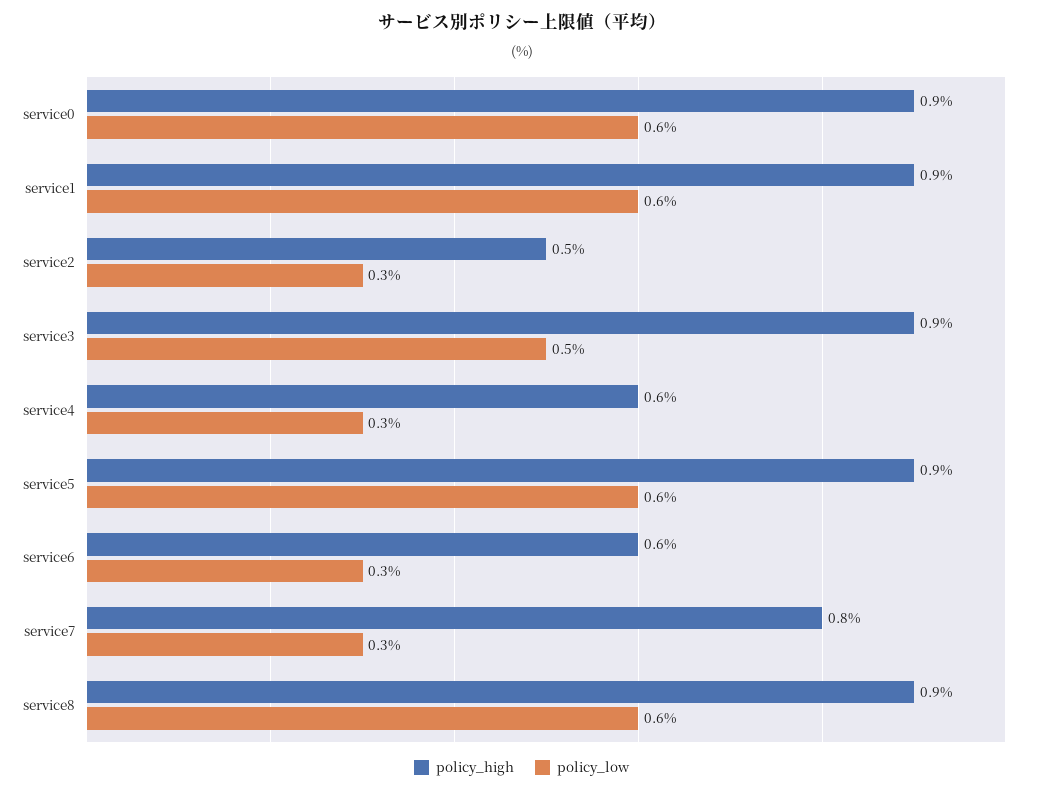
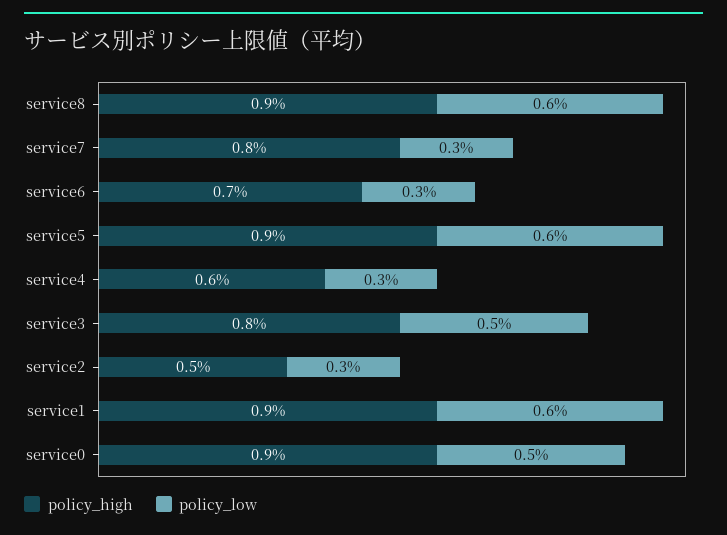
policy_low, service0: 0.6 -> 0.5
policy_high, service3: 0.9 -> 0.8
policy_high, service6: 0.6 -> 0.7

